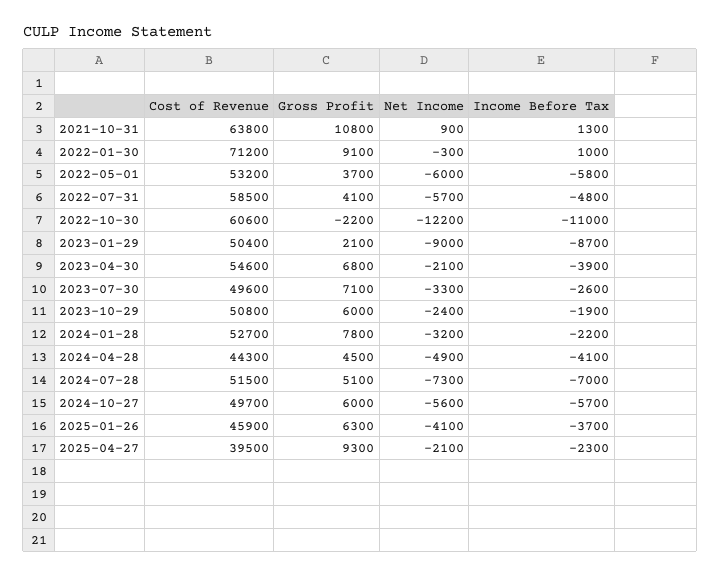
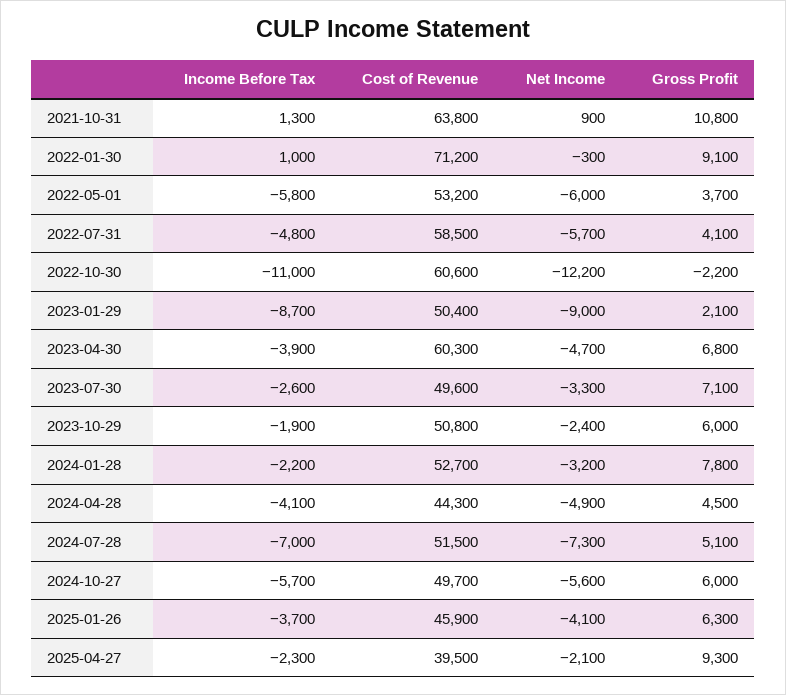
Cost of Revenue, 2023-04-30: 54600 -> 60300
Net Income, 2023-04-30: -2100 -> -4700

